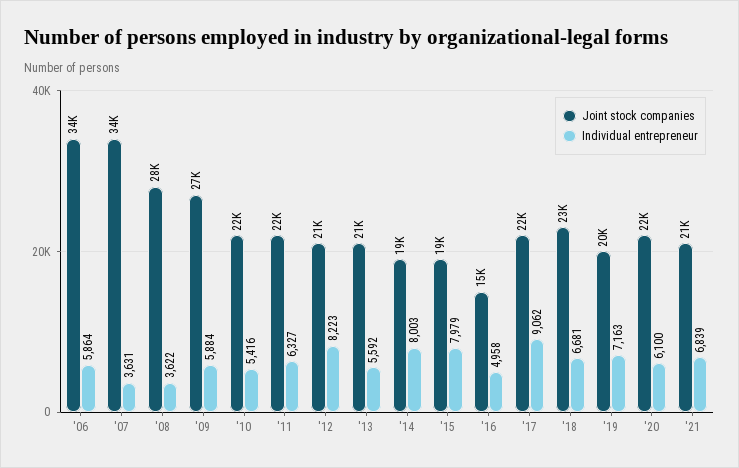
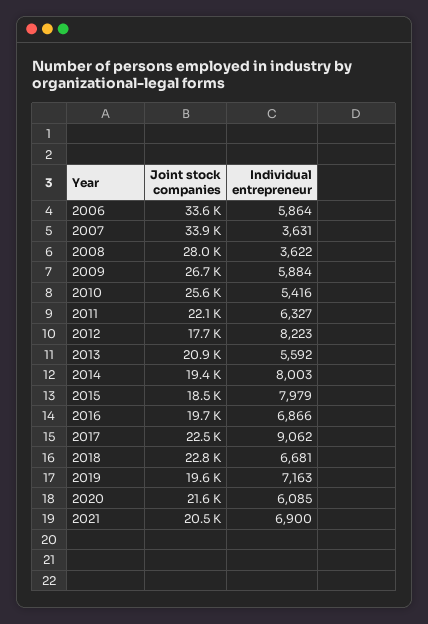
Joint stock companies, '10: 22000 -> 25600
Joint stock companies, '12: 21000 -> 17700
Joint stock companies, '16: 15000 -> 19700
Individual entrepreneur, '16: 4958 -> 6866
Individual entrepreneur, '20: 6100 -> 6085
Individual entrepreneur, '21: 6839 -> 6900

